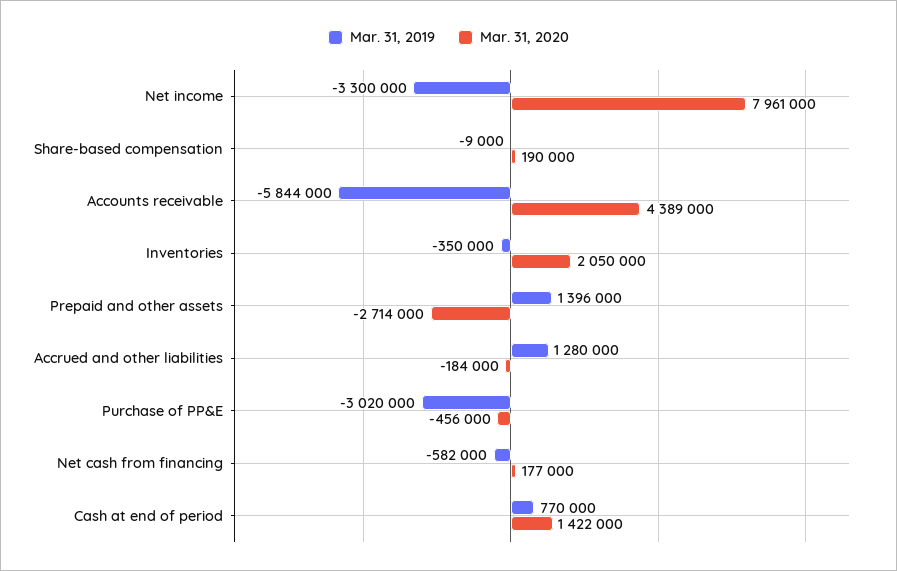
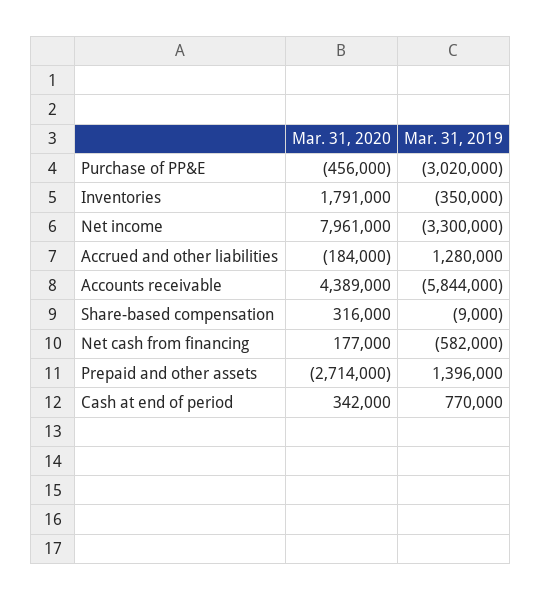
Mar. 31, 2020, Share-based compensation: 190000 -> 316000
Mar. 31, 2020, Inventories: 2050000 -> 1791000
Mar. 31, 2020, Cash at end of period: 1422000 -> 342000

